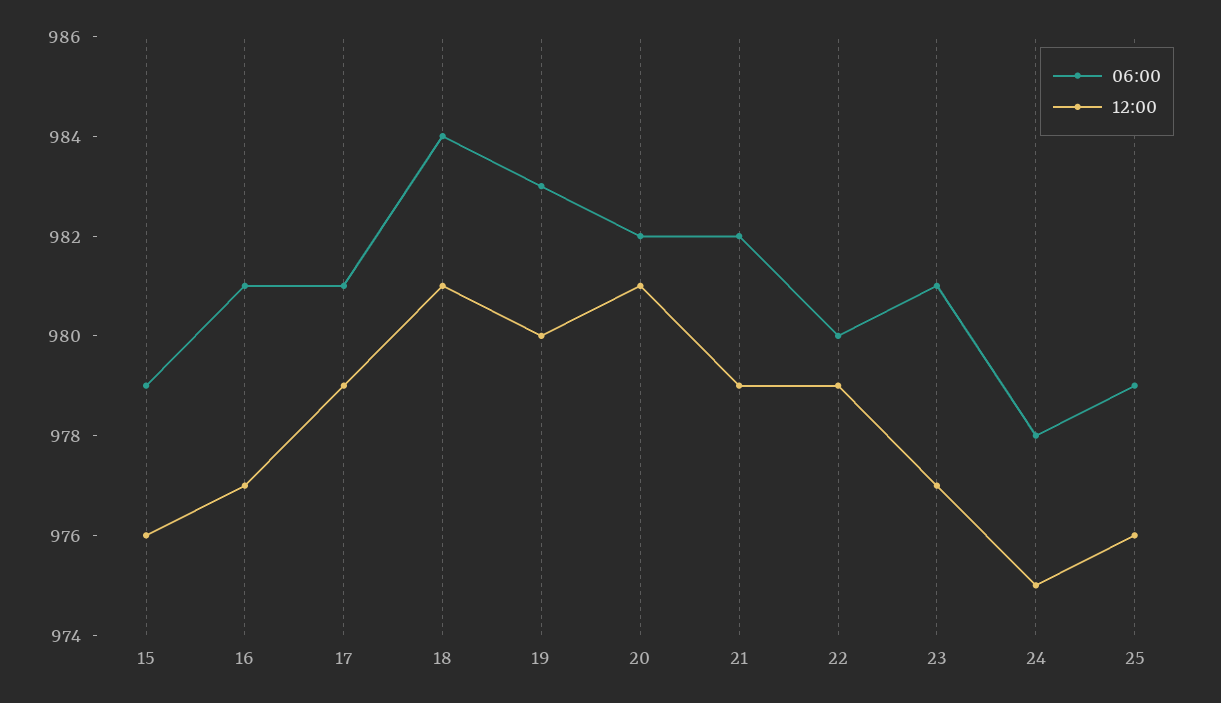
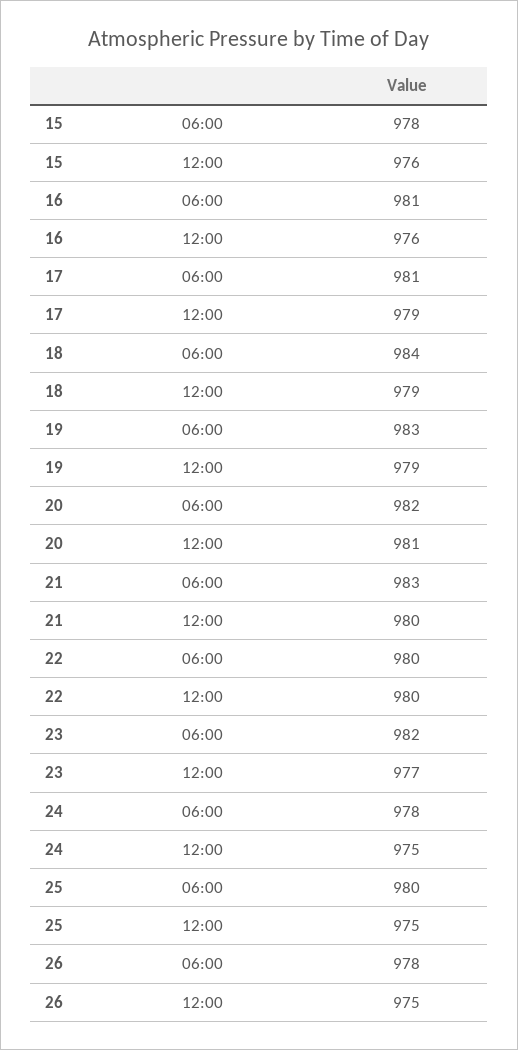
06:00, 15: 979 -> 978
12:00, 16: 977 -> 976
12:00, 18: 981 -> 979
12:00, 19: 980 -> 979
06:00, 21: 982 -> 983
12:00, 21: 979 -> 980
12:00, 22: 979 -> 980
06:00, 23: 981 -> 982
06:00, 25: 979 -> 980
12:00, 25: 976 -> 975
06:00, 26: none -> 978
12:00, 26: none -> 975

